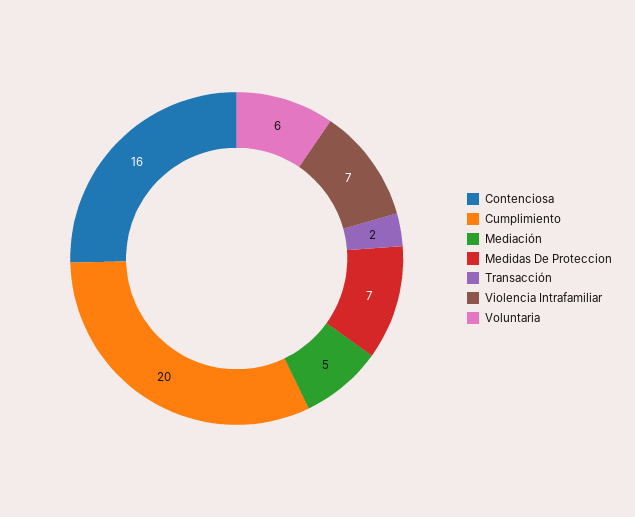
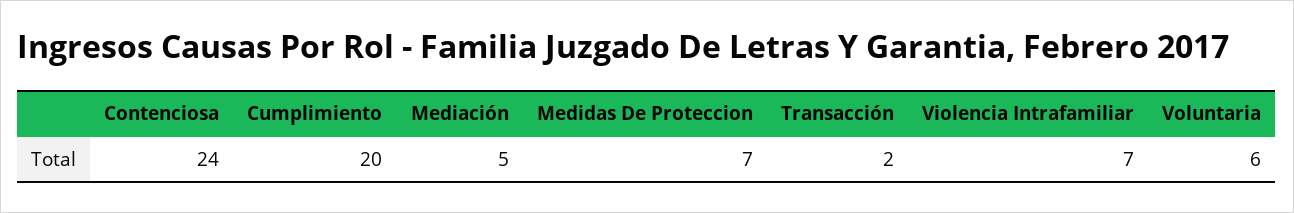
Contenciosa: 16 -> 24

